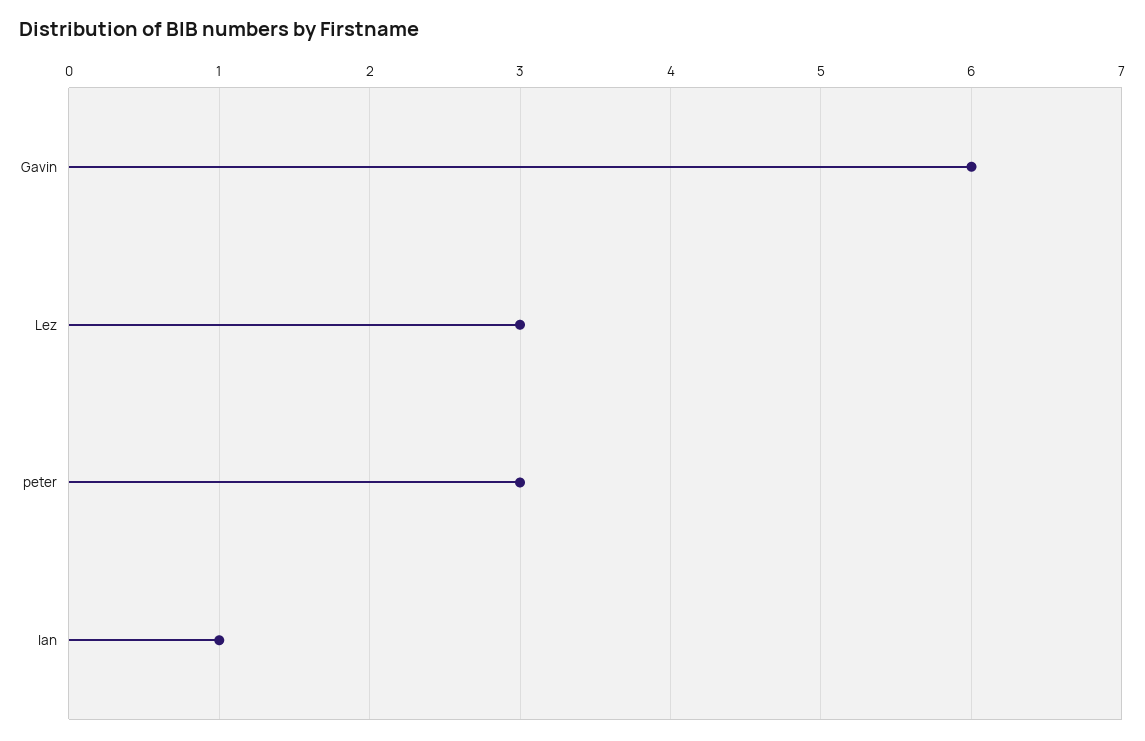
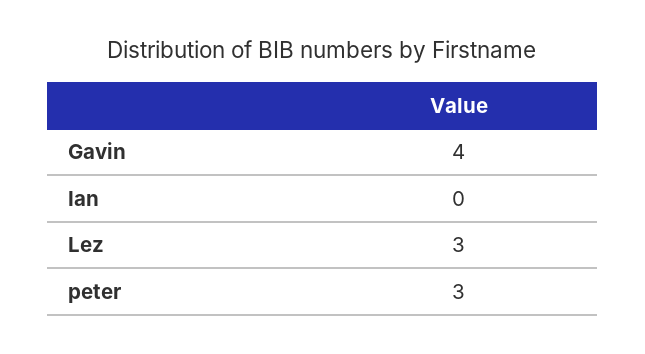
Gavin: 6 -> 4
Ian: 1 -> 0

